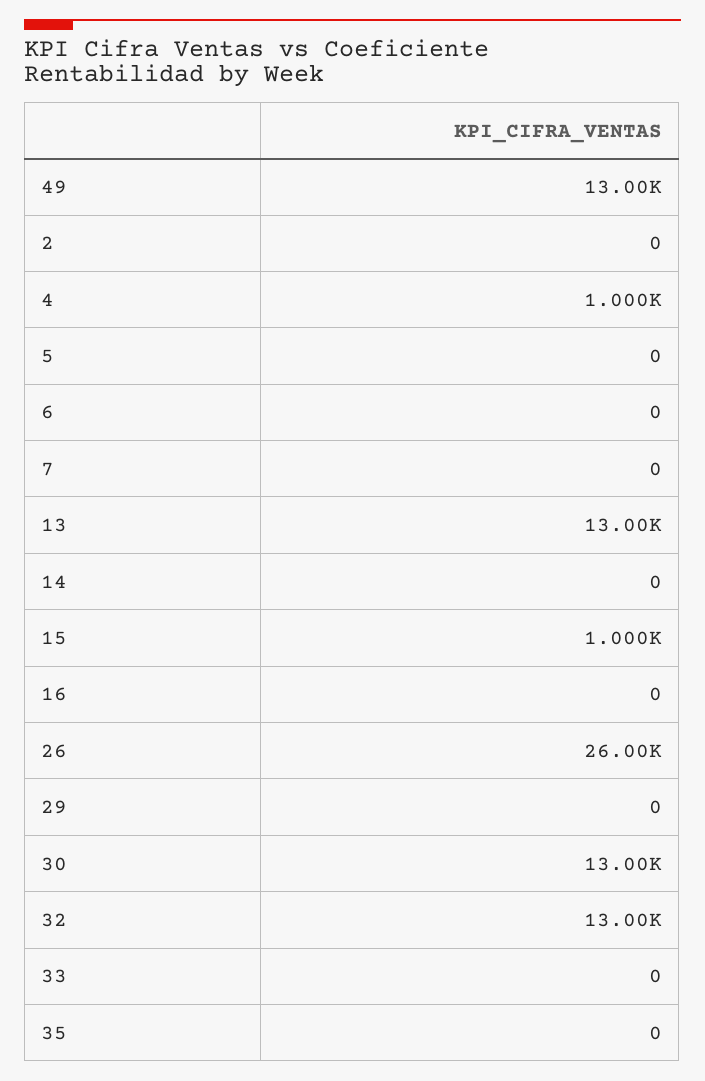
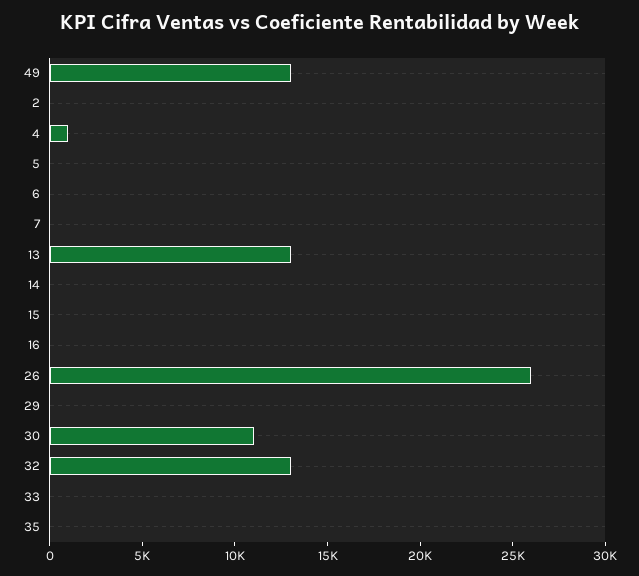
15: 1000 -> 0
30: 13000 -> 11000

